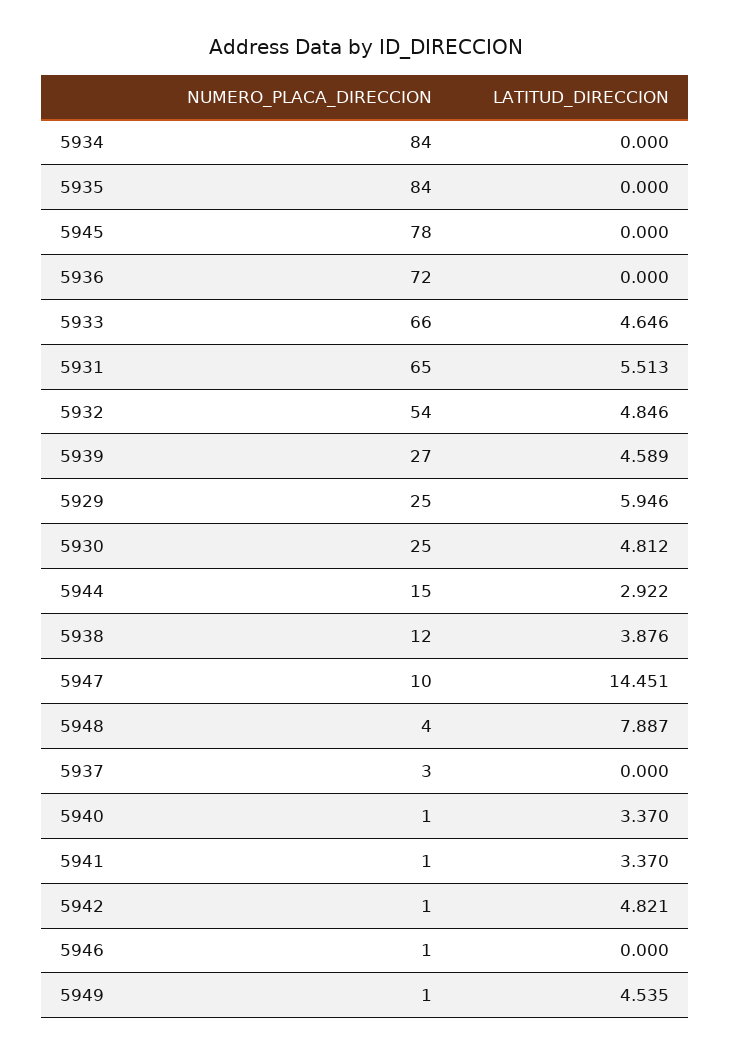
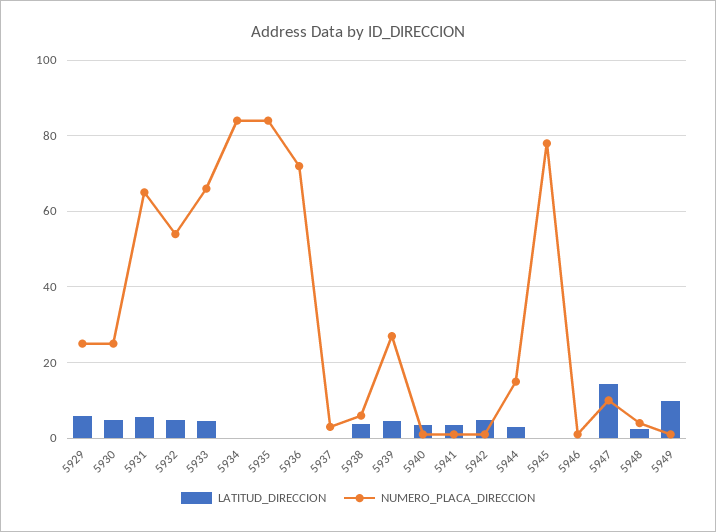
NUMERO_PLACA_DIRECCION, 5938: 12 -> 6
LATITUD_DIRECCION, 5948: 7.887 -> 2
LATITUD_DIRECCION, 5949: 4.535 -> 10

